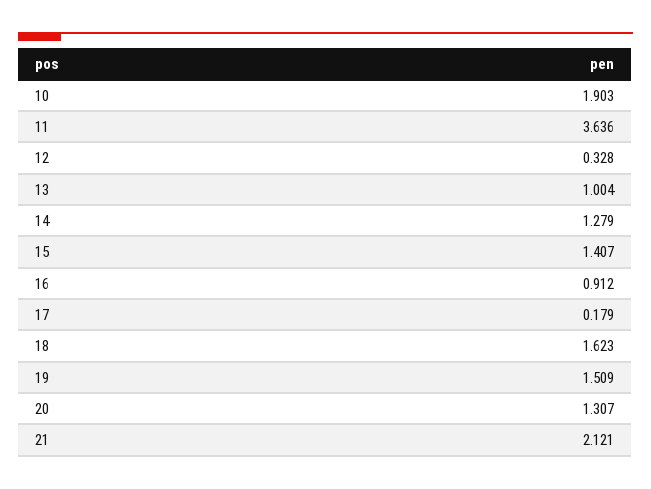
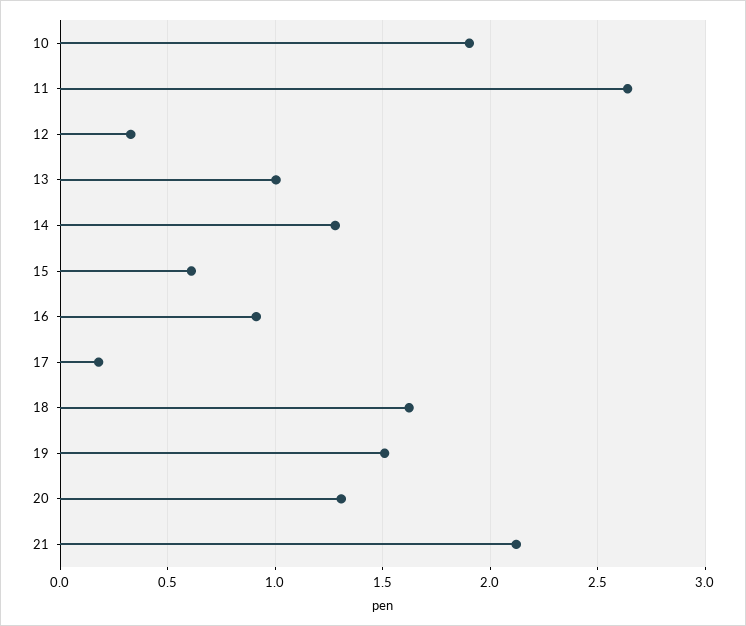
11: 3.636 -> 2.65
15: 1.407 -> 0.6

